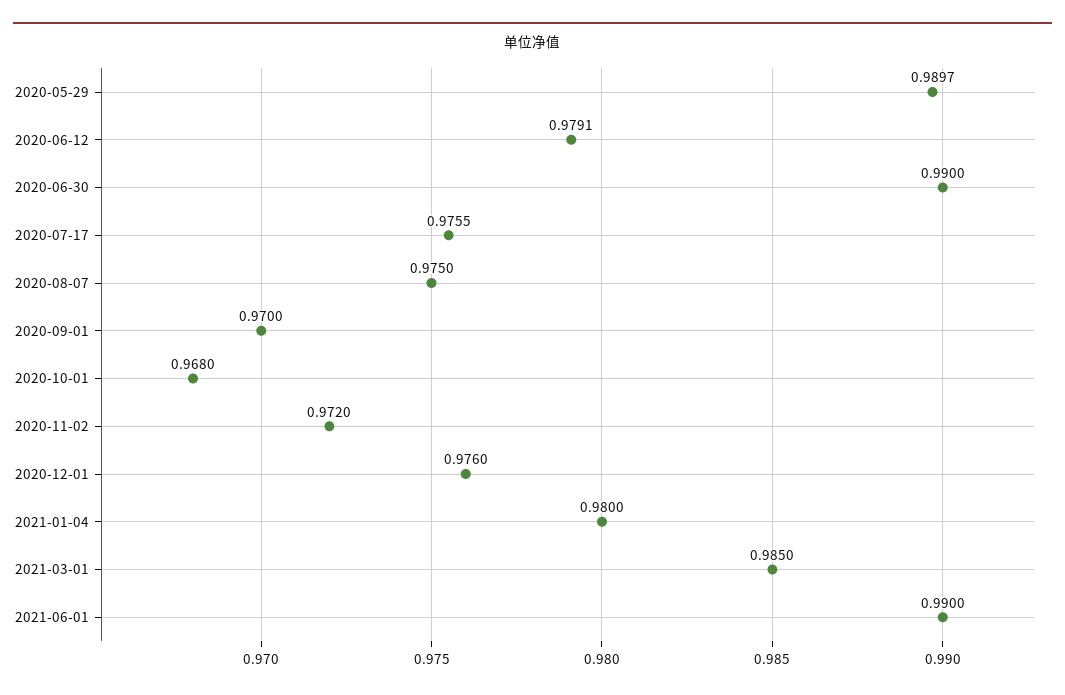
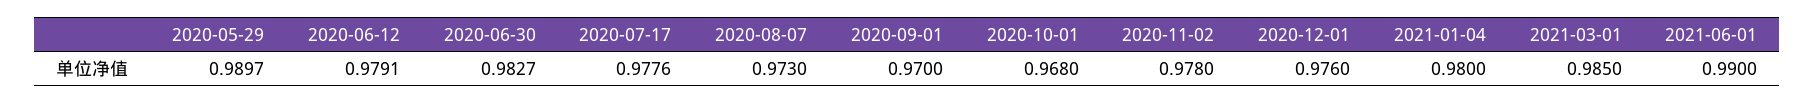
2020-06-30: 0.99 -> 0.9827
2020-07-17: 0.9755 -> 0.9776
2020-08-07: 0.975 -> 0.973
2020-11-02: 0.972 -> 0.978

